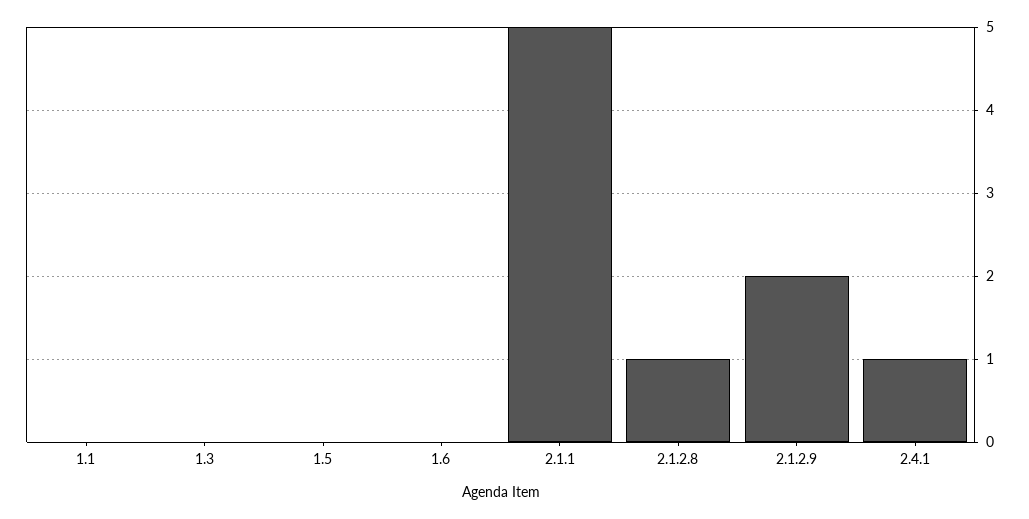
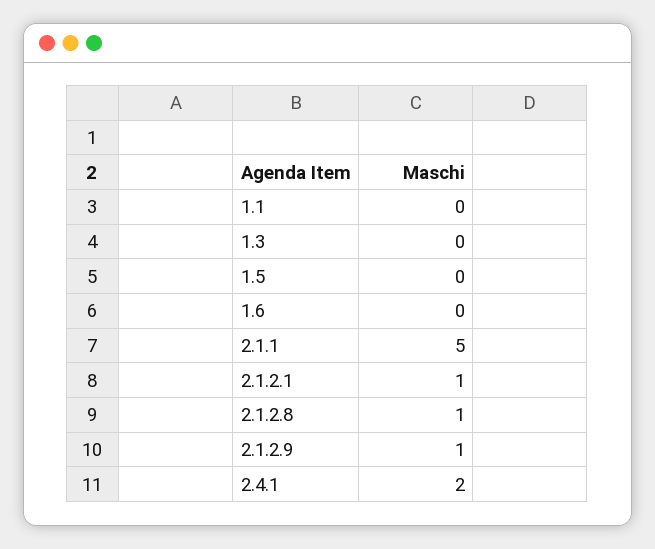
2.1.2.9: 2 -> 1
2.4.1: 1 -> 2
2.1.2.1: none -> 1

